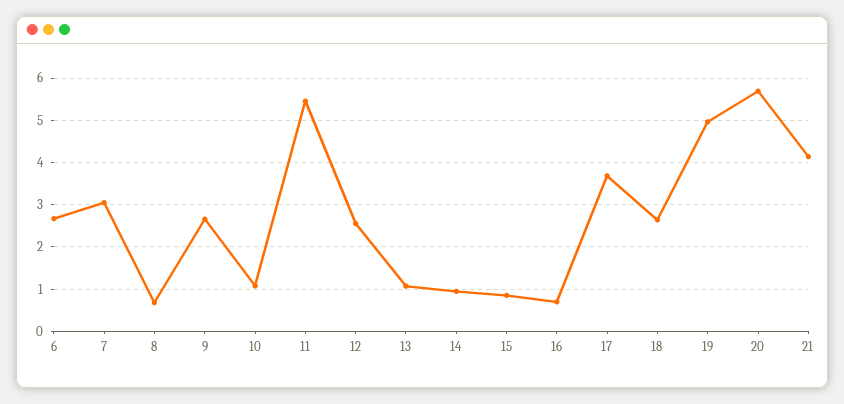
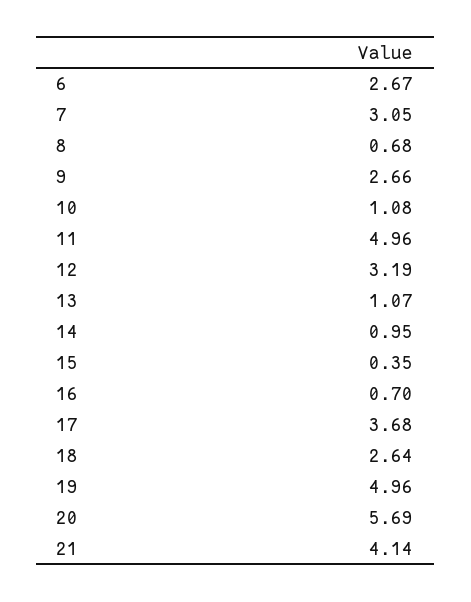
11: 5.4 -> 4.96
12: 2.6 -> 3.19
15: 0.8 -> 0.35

